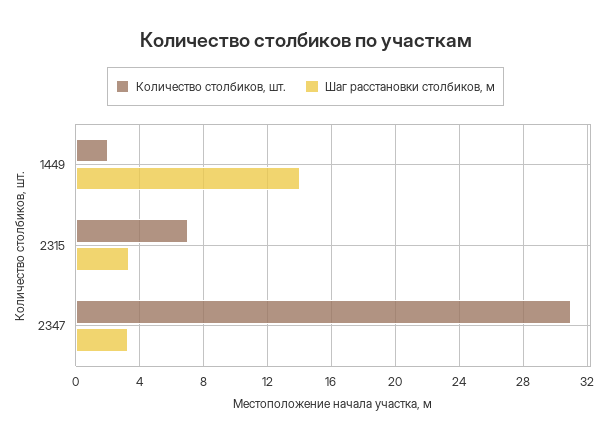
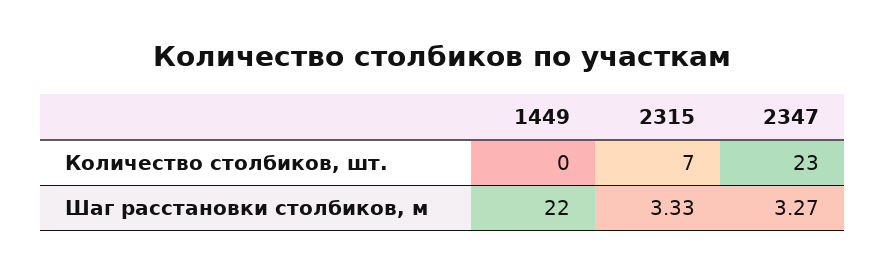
Количество столбиков, шт., 1449: 2 -> 0
Шаг расстановки столбиков, м, 1449: 14 -> 22
Количество столбиков, шт., 2347: 31 -> 23

